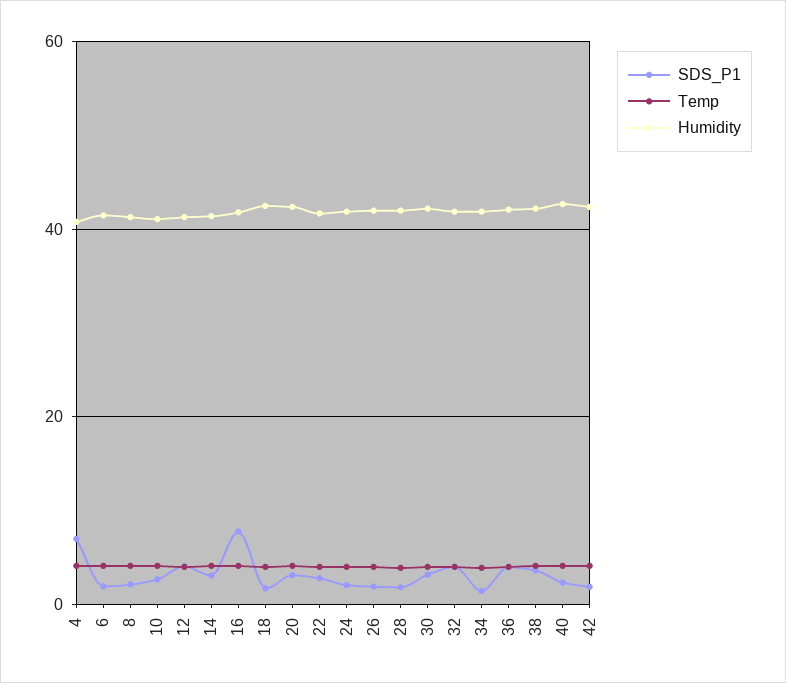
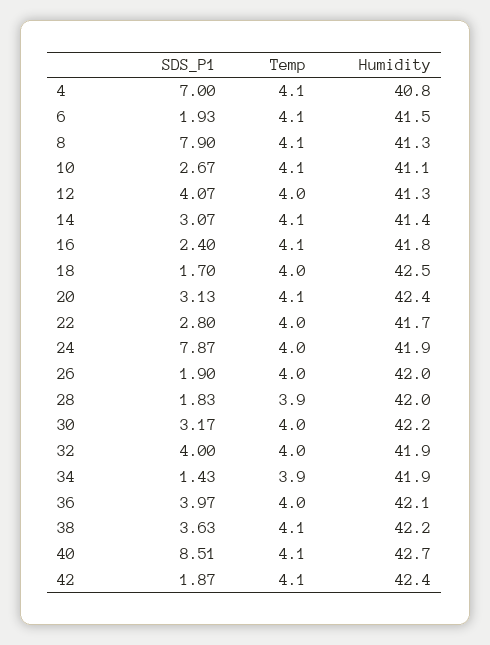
SDS_P1, 8: 2 -> 7.9
SDS_P1, 16: 8 -> 2.4
SDS_P1, 24: 2 -> 7.87
SDS_P1, 40: 2 -> 8.51

